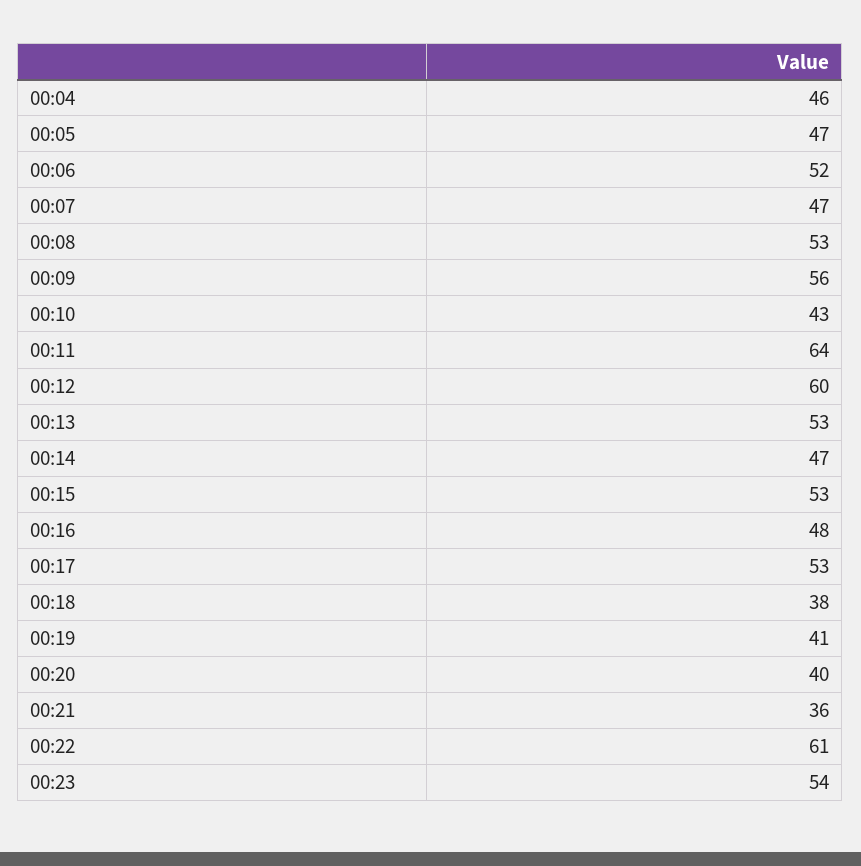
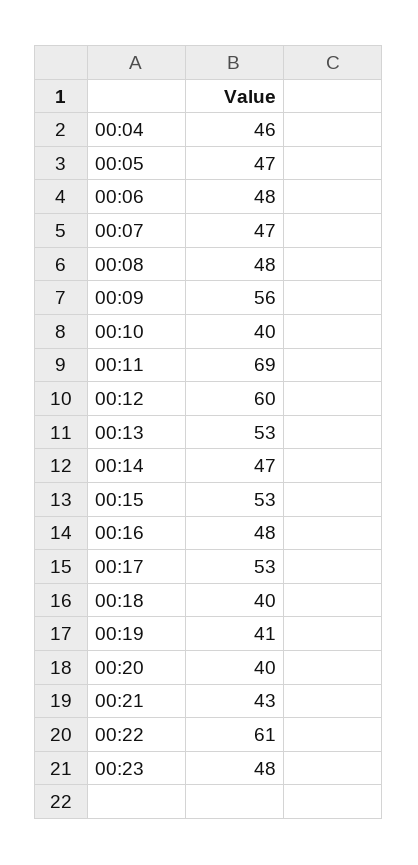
00:06: 52 -> 48
00:08: 53 -> 48
00:10: 43 -> 40
00:11: 64 -> 69
00:18: 38 -> 40
00:21: 36 -> 43
00:23: 54 -> 48

